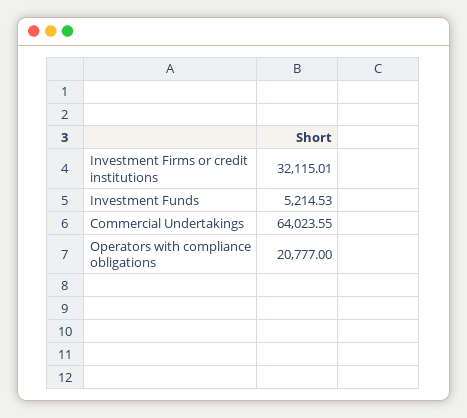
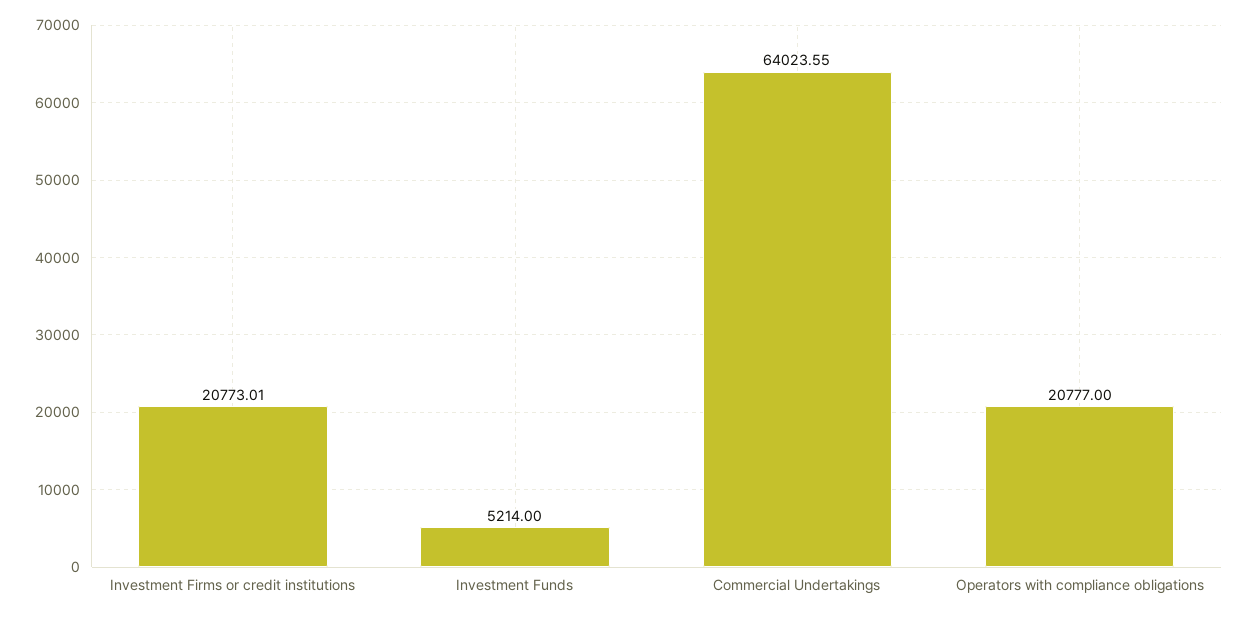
Investment Firms or credit institutions: 32115.01 -> 20773.01
Investment Funds: 5214.53 -> 5214

